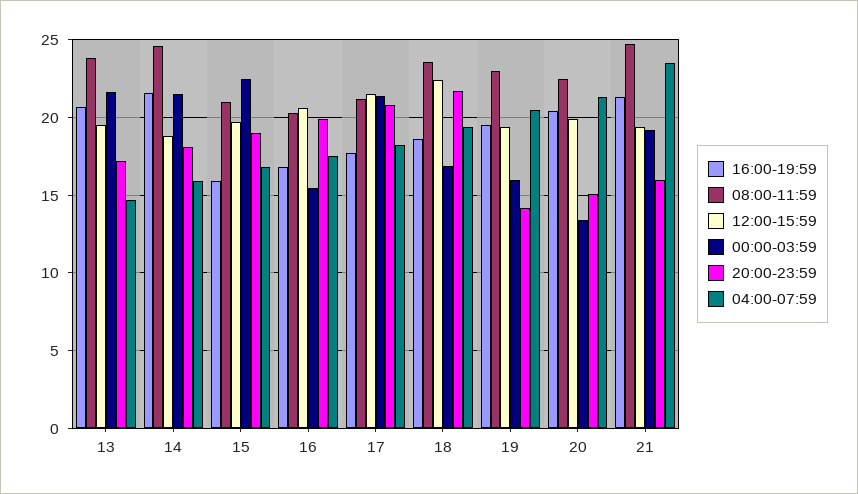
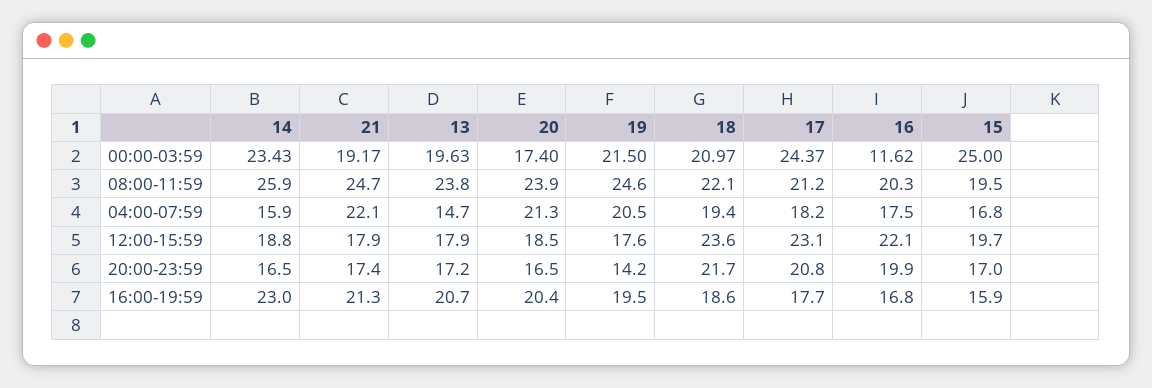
12:00-15:59, 13: 19.5 -> 17.9
00:00-03:59, 13: 21.5 -> 19.63
16:00-19:59, 14: 21.5 -> 23
08:00-11:59, 14: 24.5 -> 25.9
00:00-03:59, 14: 21.5 -> 23.43
20:00-23:59, 14: 18 -> 16.5
08:00-11:59, 15: 21 -> 19.5
00:00-03:59, 15: 22.5 -> 25
20:00-23:59, 15: 19 -> 17
12:00-15:59, 16: 20.5 -> 22.1
00:00-03:59, 16: 15.5 -> 11.62
12:00-15:59, 17: 21.5 -> 23.1
00:00-03:59, 17: 21.5 -> 24.37
08:00-11:59, 18: 23.5 -> 22.1
12:00-15:59, 18: 22.5 -> 23.6
00:00-03:59, 18: 17 -> 20.97
08:00-11:59, 19: 23 -> 24.6
12:00-15:59, 19: 19.5 -> 17.6
00:00-03:59, 19: 16 -> 21.5
08:00-11:59, 20: 22.5 -> 23.9
12:00-15:59, 20: 20 -> 18.5
00:00-03:59, 20: 13.5 -> 17.4
20:00-23:59, 20: 15 -> 16.5
12:00-15:59, 21: 19.5 -> 17.9
20:00-23:59, 21: 16 -> 17.4
04:00-07:59, 21: 23.5 -> 22.1

